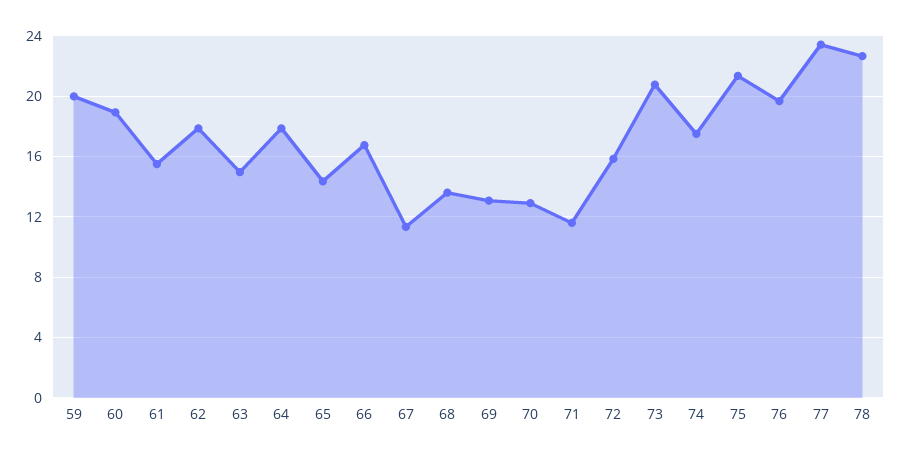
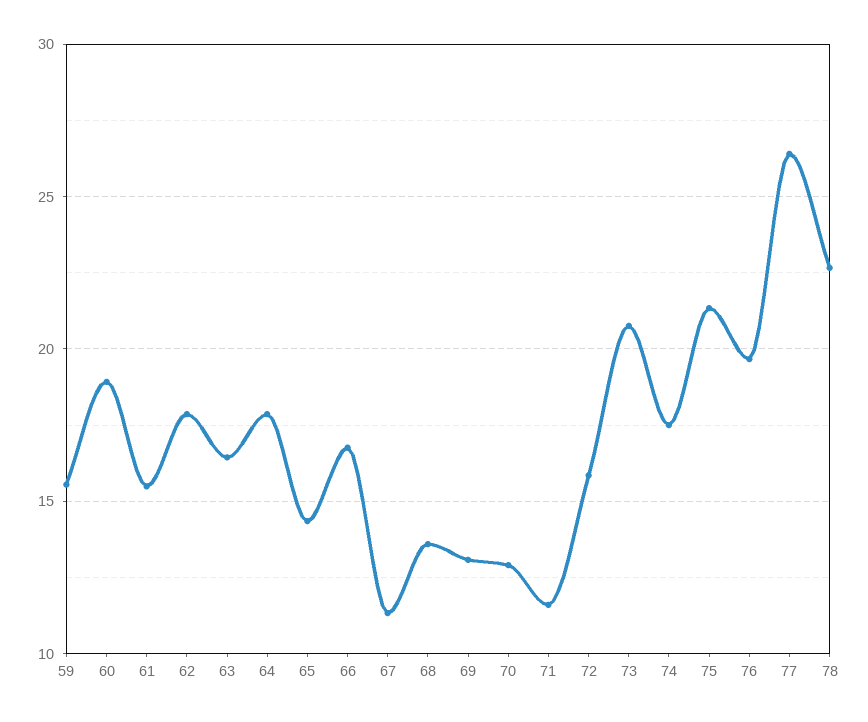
59: 20 -> 15.5
63: 15 -> 16.5
77: 23.5 -> 26.5

